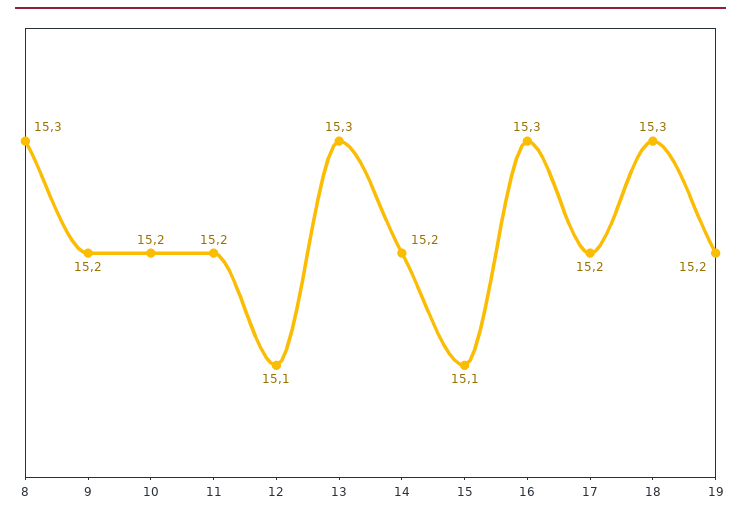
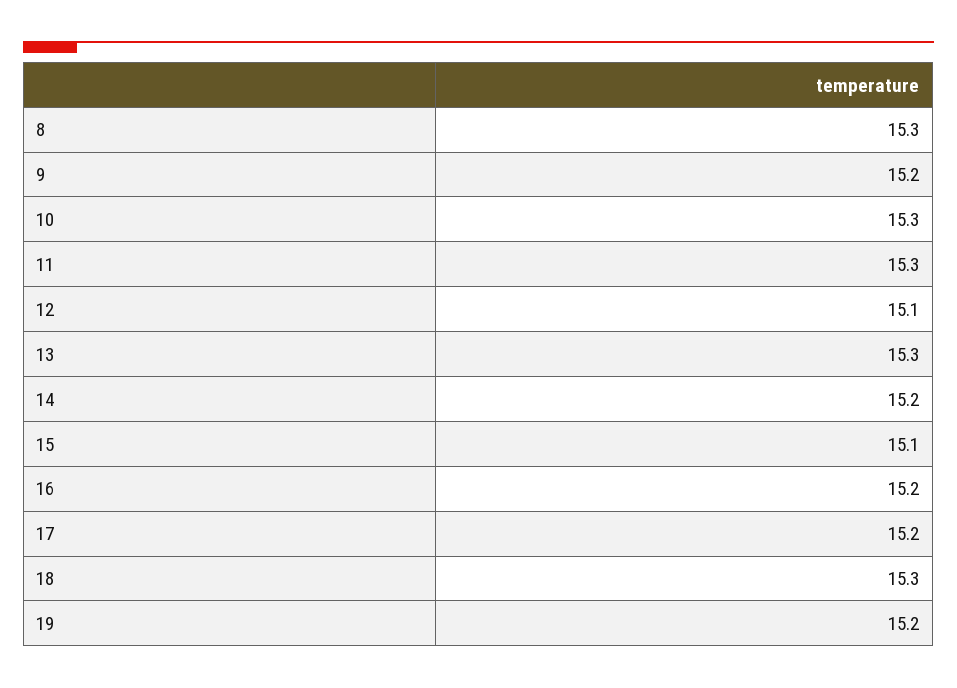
10: 15.2 -> 15.3
11: 15.2 -> 15.3
16: 15.3 -> 15.2

